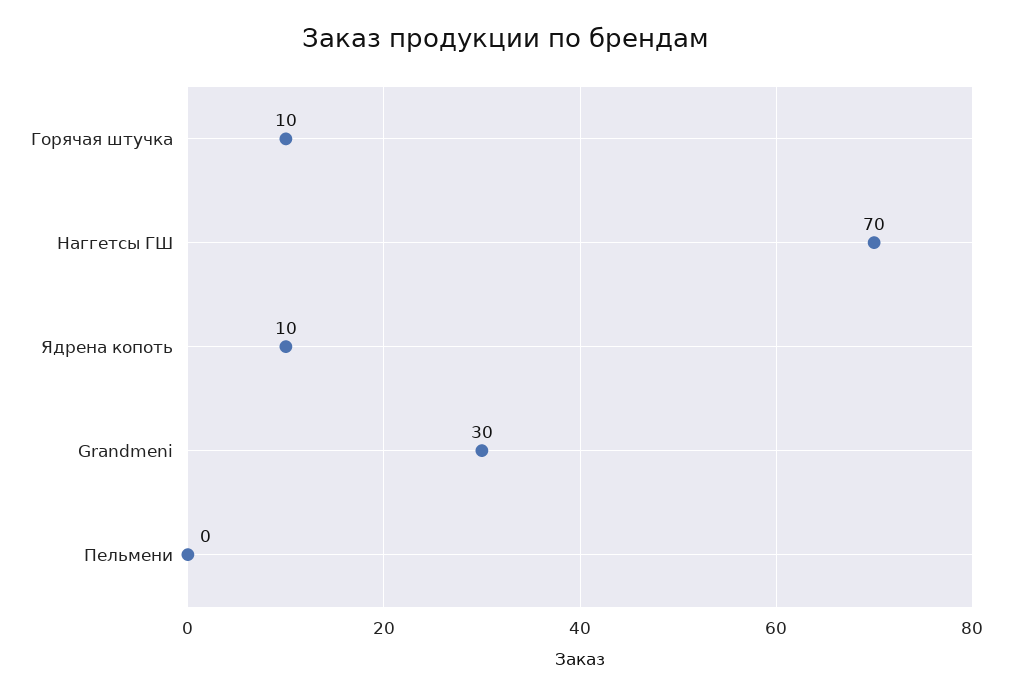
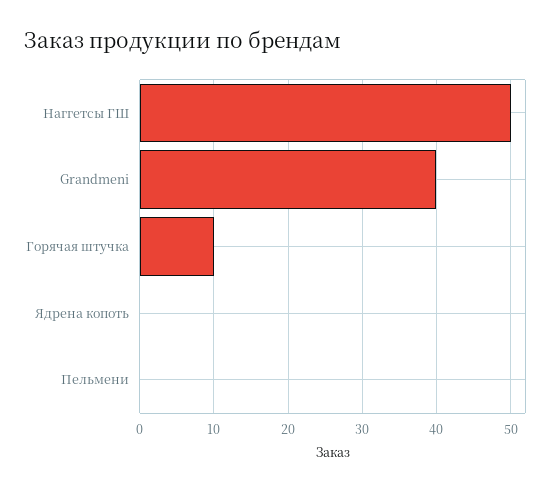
Наггетсы ГШ: 70 -> 50
Ядрена копоть: 10 -> 0
Grandmeni: 30 -> 40

